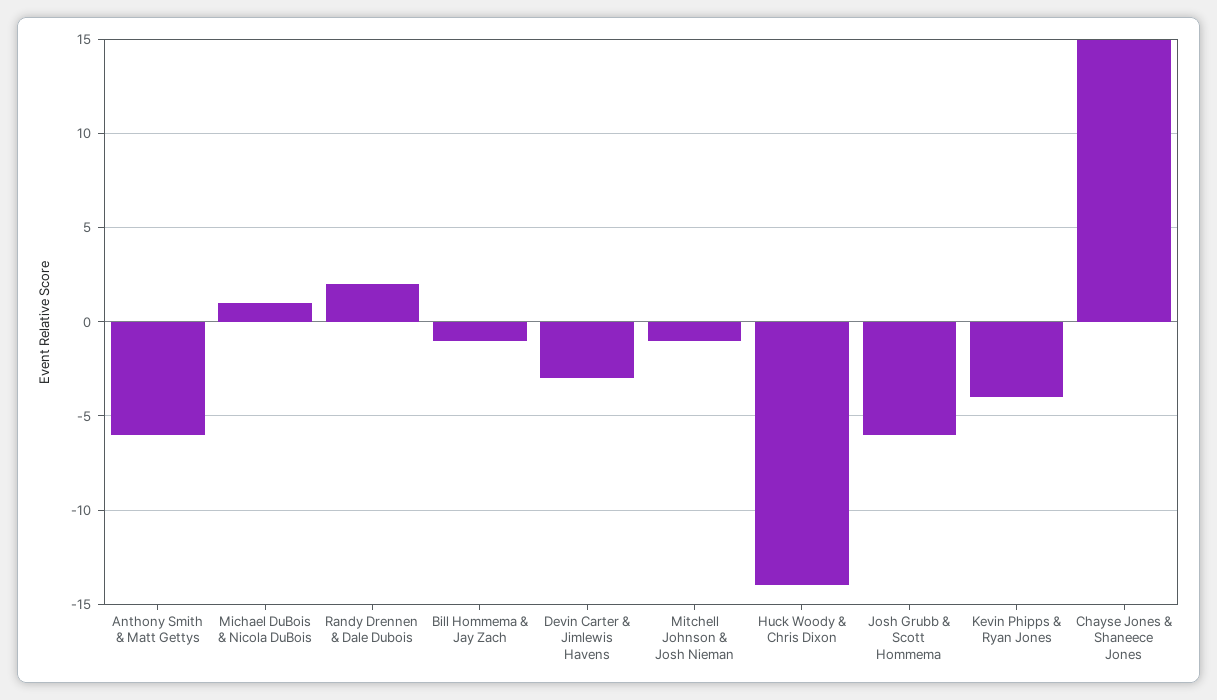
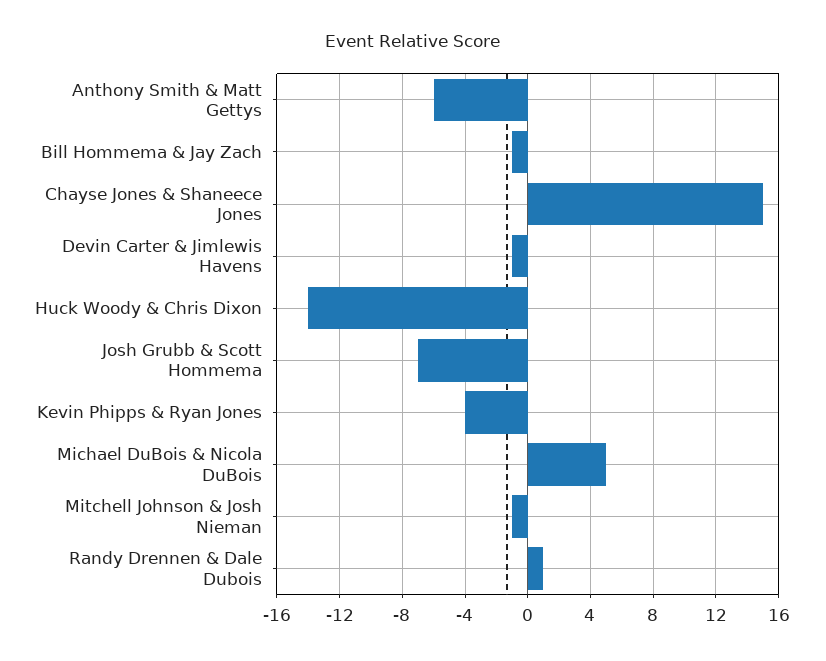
Michael DuBois & Nicola DuBois: 1 -> 5
Randy Drennen & Dale Dubois: 2 -> 1
Devin Carter & Jimlewis Havens: -3 -> -1
Josh Grubb & Scott Hommema: -6 -> -7

